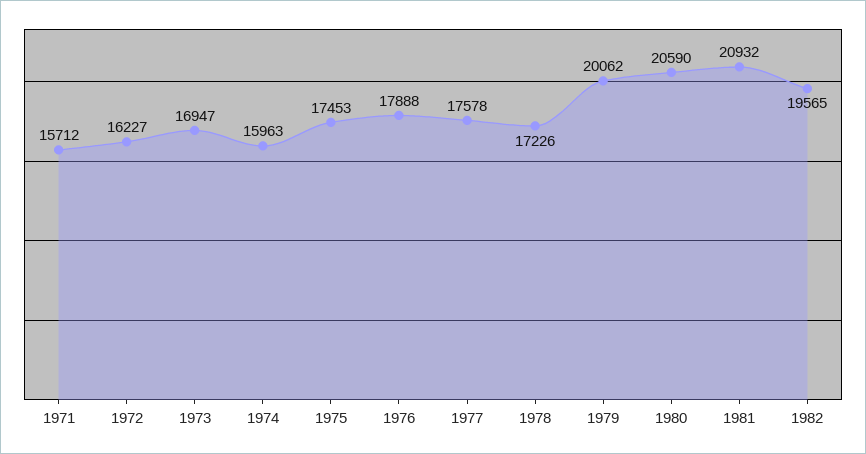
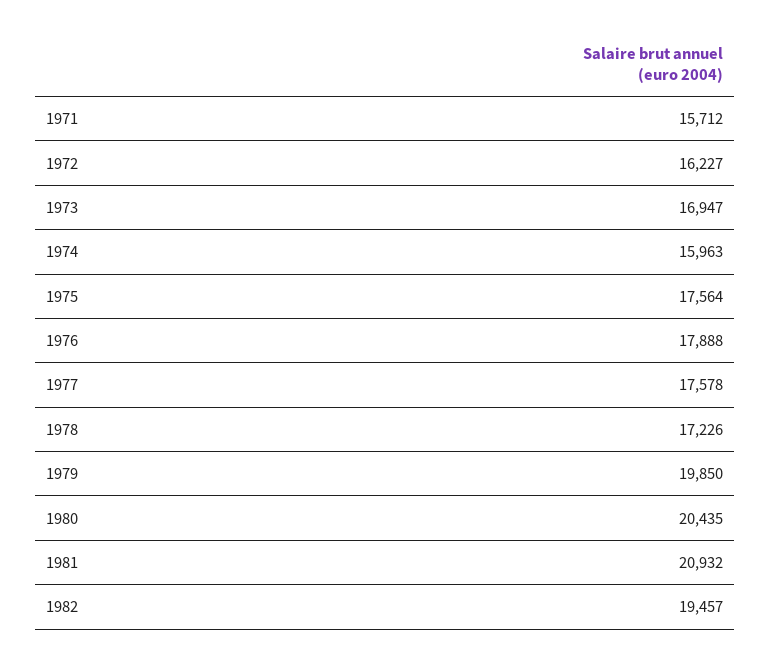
1975: 17453 -> 17564
1979: 20062 -> 19850
1980: 20590 -> 20435
1982: 19565 -> 19457

